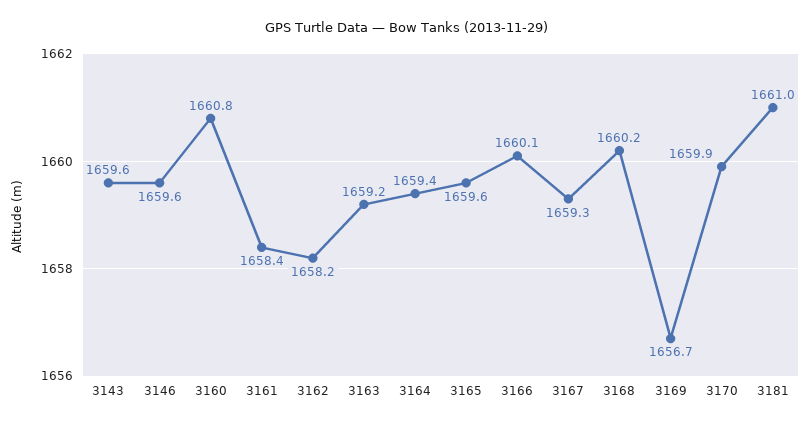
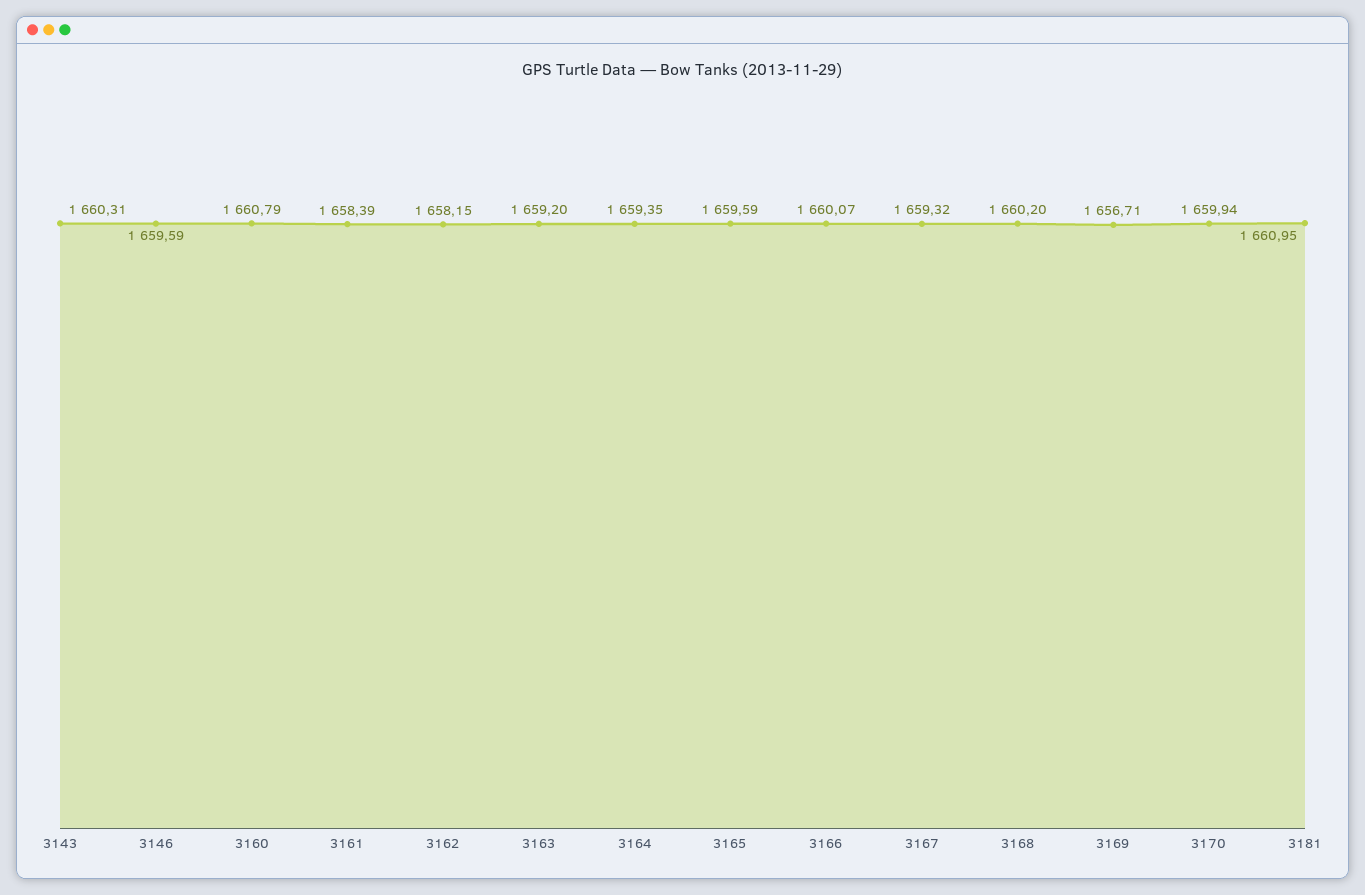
3143: 1659.6 -> 1660.31

